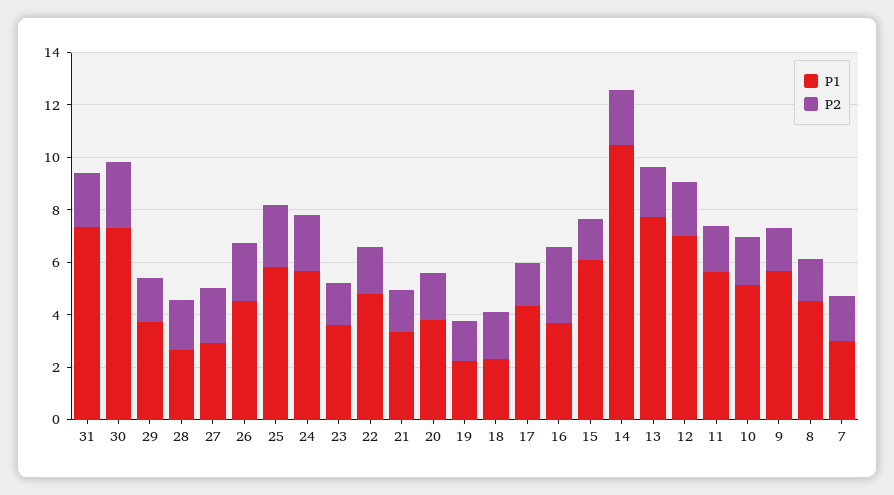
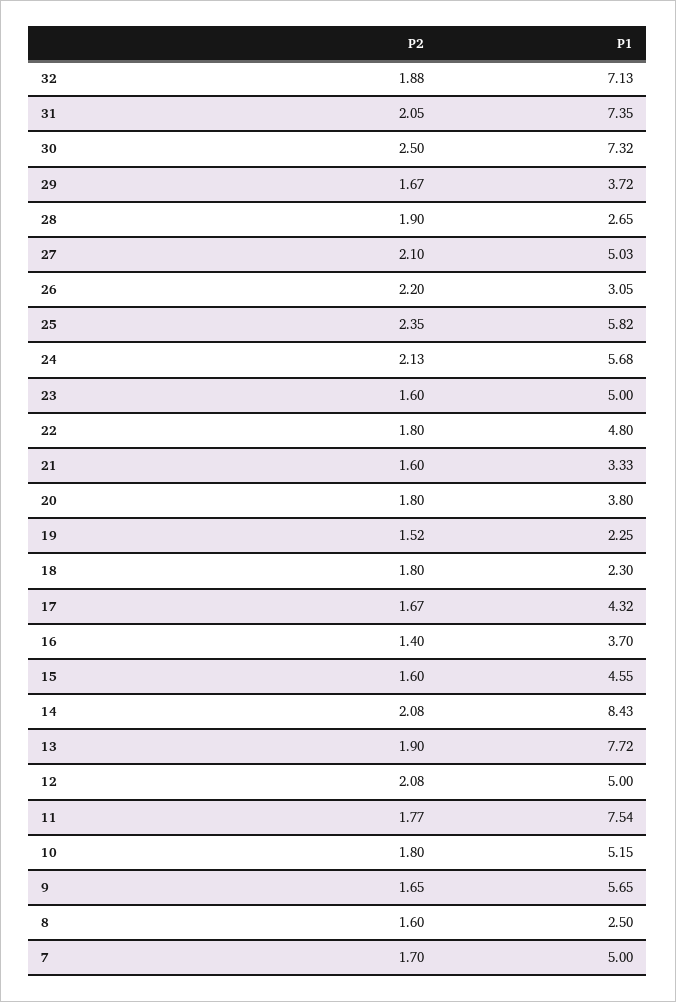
P1, 27: 3 -> 5.03
P1, 26: 4.5 -> 3.05
P1, 23: 3.5 -> 5
P2, 16: 3 -> 1.4
P1, 15: 6 -> 4.55
P1, 14: 10.5 -> 8.43
P1, 12: 7 -> 5
P1, 11: 5.5 -> 7.54
P1, 8: 4.5 -> 2.5
P1, 7: 3 -> 5
P2, 32: none -> 1.88
P1, 32: none -> 7.13

